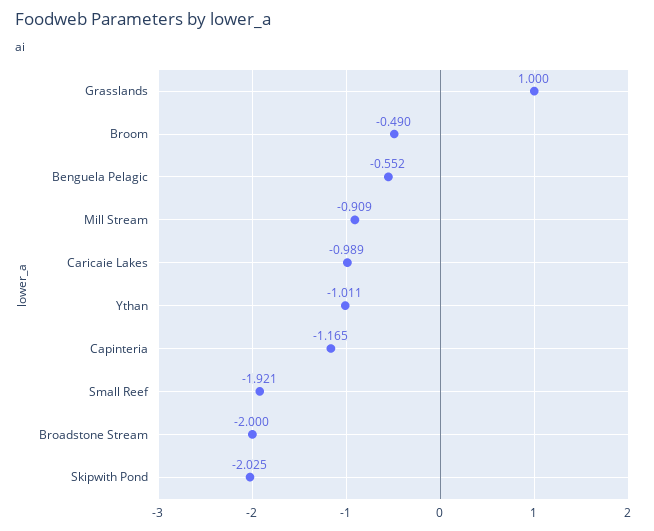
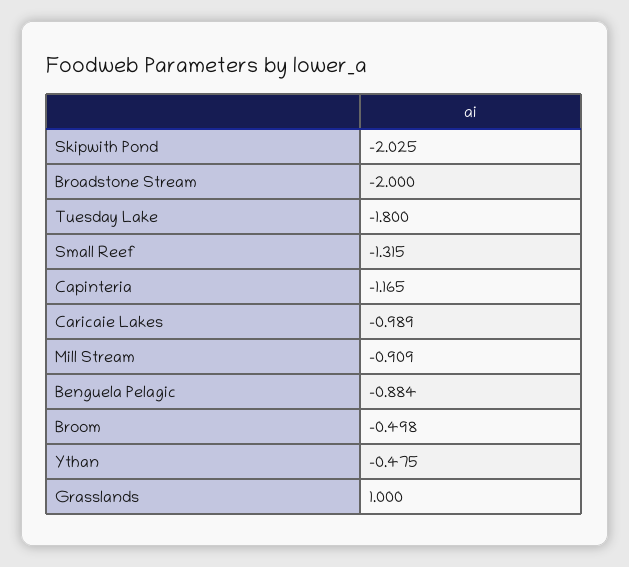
Broom: -0.49 -> -0.498
Benguela Pelagic: -0.552 -> -0.884
Ythan: -1.011 -> -0.475
Small Reef: -1.921 -> -1.315
Tuesday Lake: none -> -1.8

